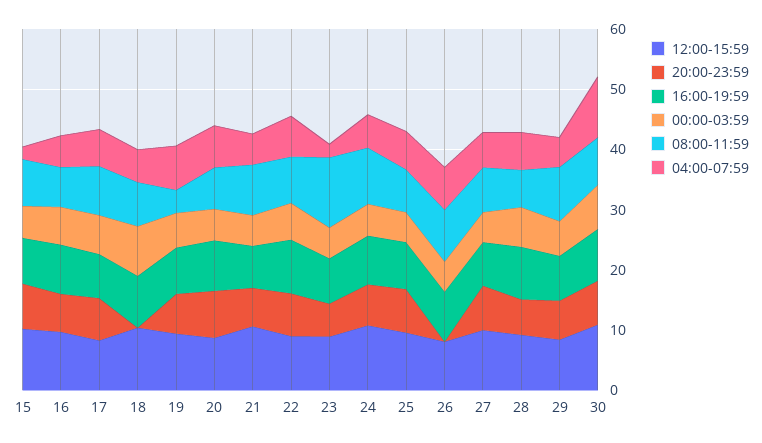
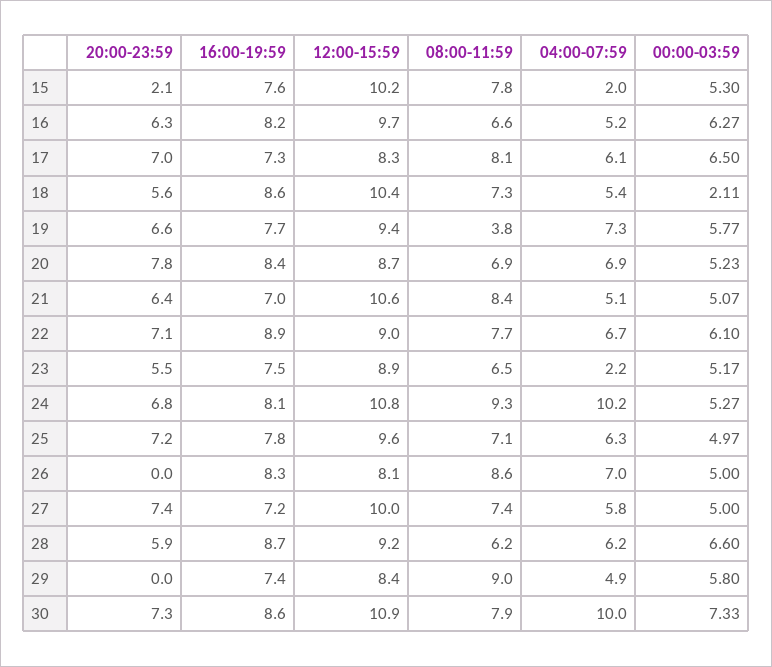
20:00-23:59, 15: 8 -> 2.1
20:00-23:59, 18: 0 -> 5.6
00:00-03:59, 18: 8 -> 2.11
08:00-11:59, 23: 12 -> 6.5
04:00-07:59, 24: 6 -> 10.2
20:00-23:59, 29: 6 -> 0

